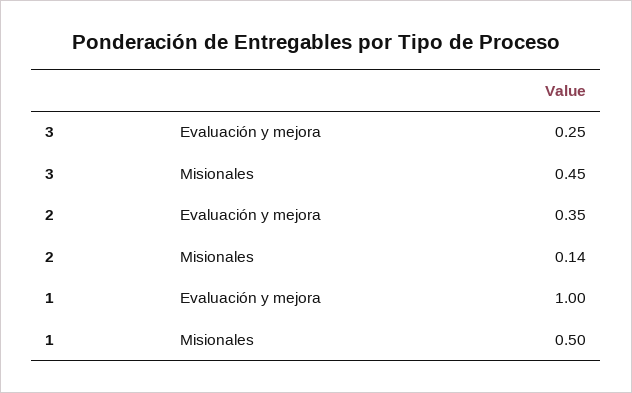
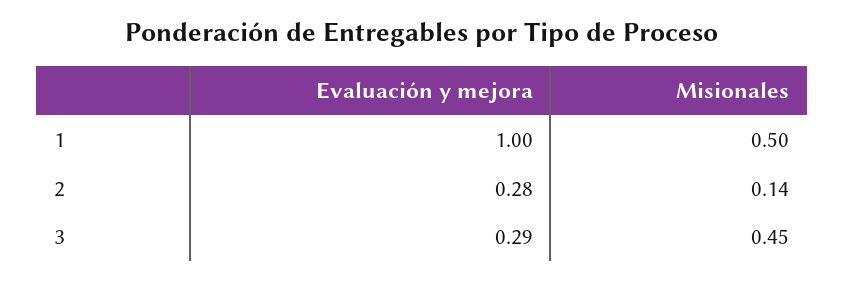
3, Evaluación y mejora: 0.25 -> 0.29
2, Evaluación y mejora: 0.35 -> 0.28

